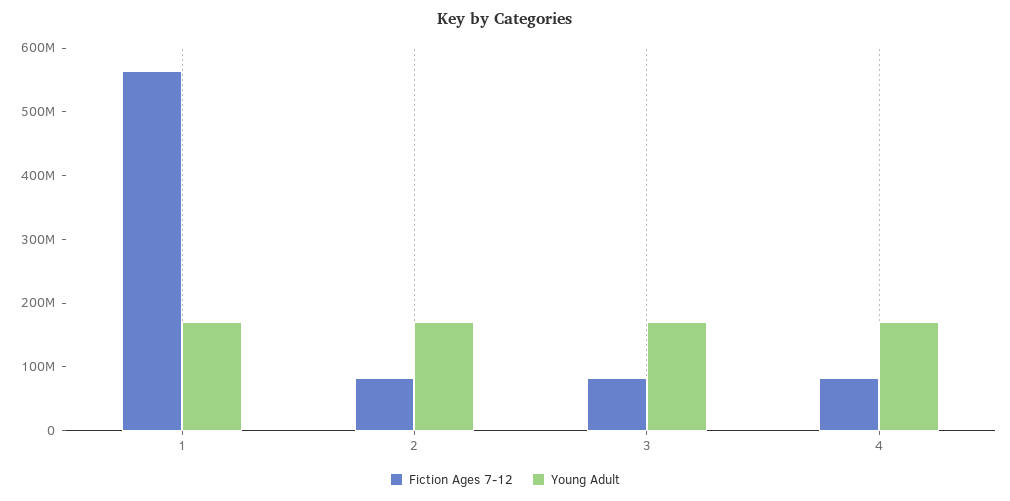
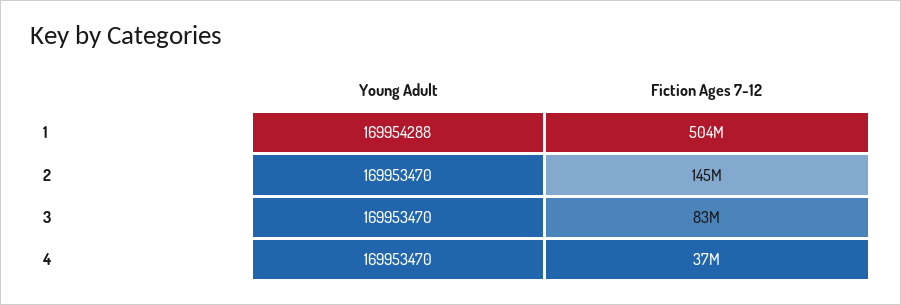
Fiction Ages 7-12, 1: 560000000 -> 504000000
Fiction Ages 7-12, 2: 80000000 -> 145000000
Fiction Ages 7-12, 4: 80000000 -> 37000000

